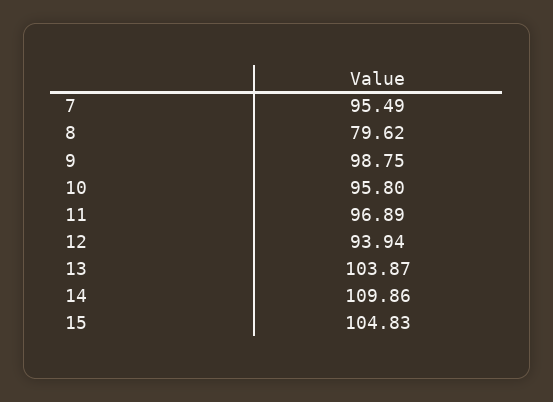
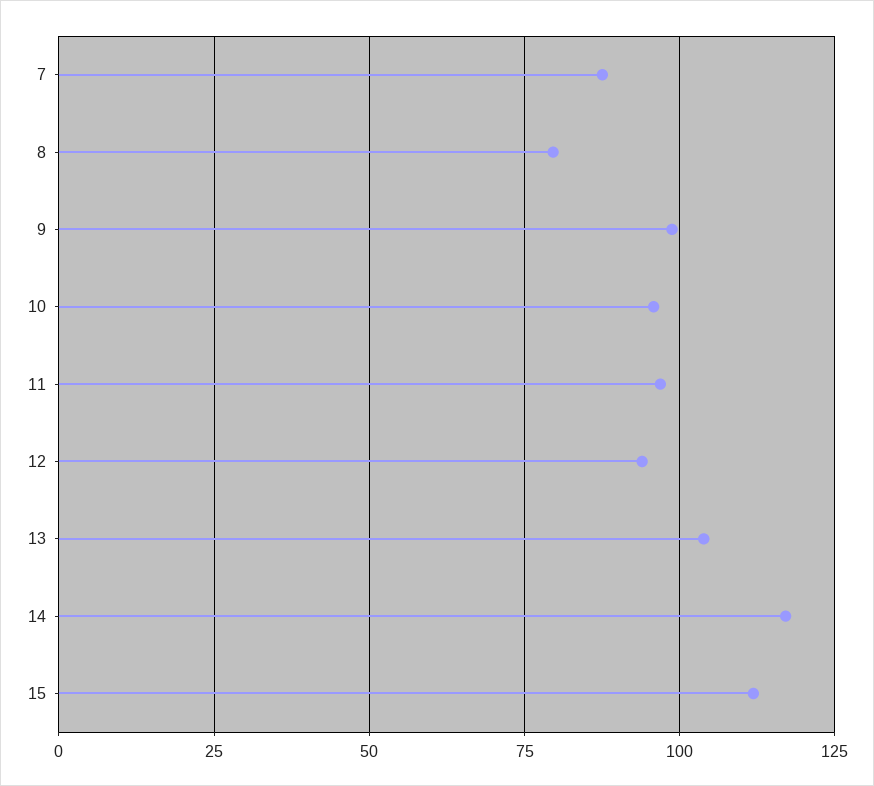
7: 95.49 -> 87.5
14: 109.86 -> 117.5
15: 104.83 -> 112.5

